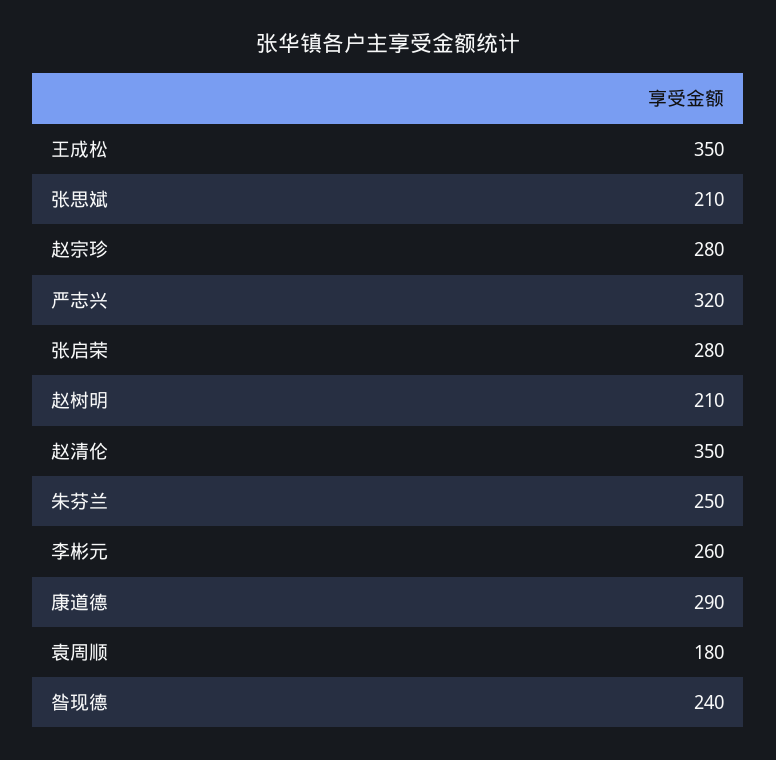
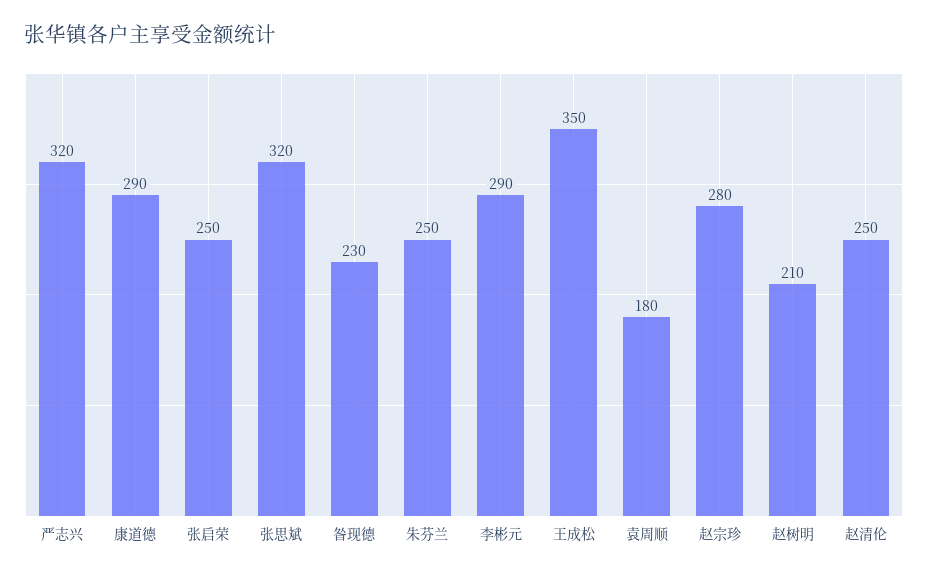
张思斌: 210 -> 320
张启荣: 280 -> 250
赵清伦: 350 -> 250
李彬元: 260 -> 290
昝现德: 240 -> 230

